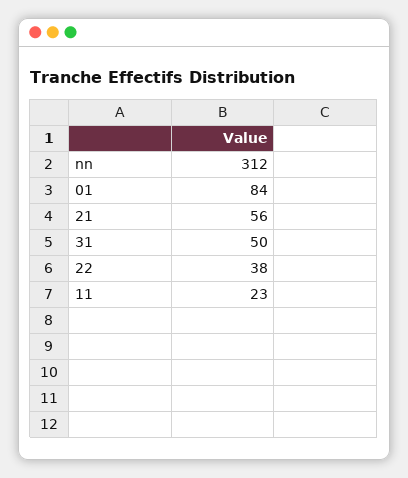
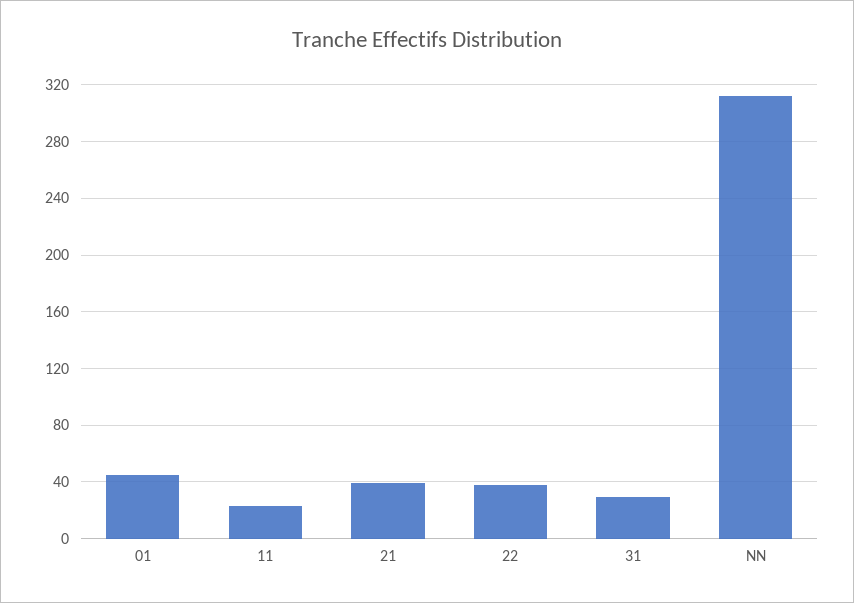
01: 84 -> 45
21: 56 -> 40
31: 50 -> 30

